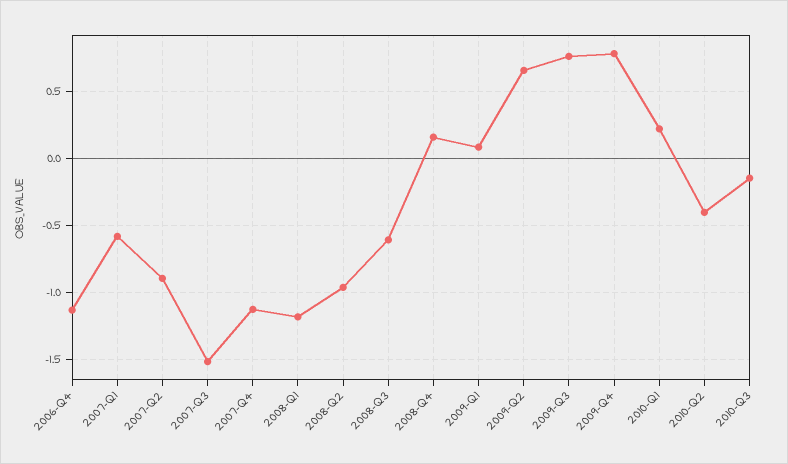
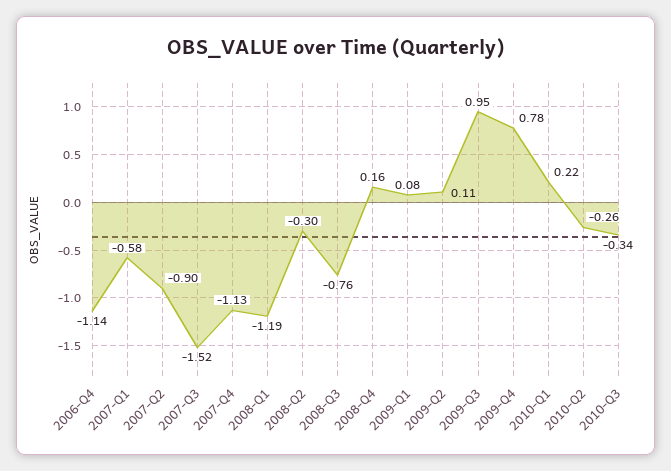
2008-Q2: -0.95 -> -0.3
2008-Q3: -0.6 -> -0.76
2009-Q2: 0.65 -> 0.11
2009-Q3: 0.75 -> 0.95
2010-Q2: -0.4 -> -0.26
2010-Q3: -0.15 -> -0.34

